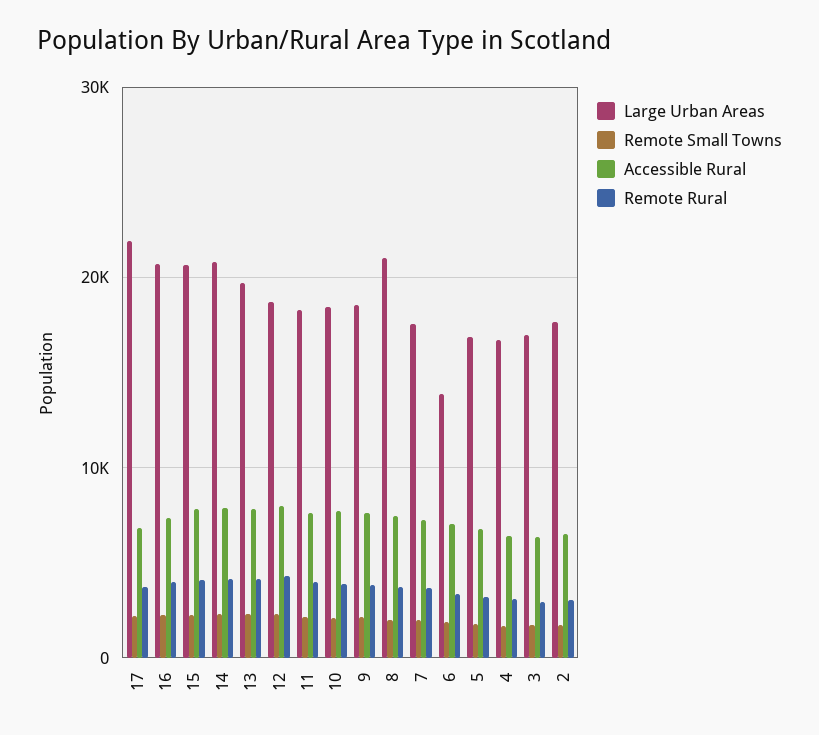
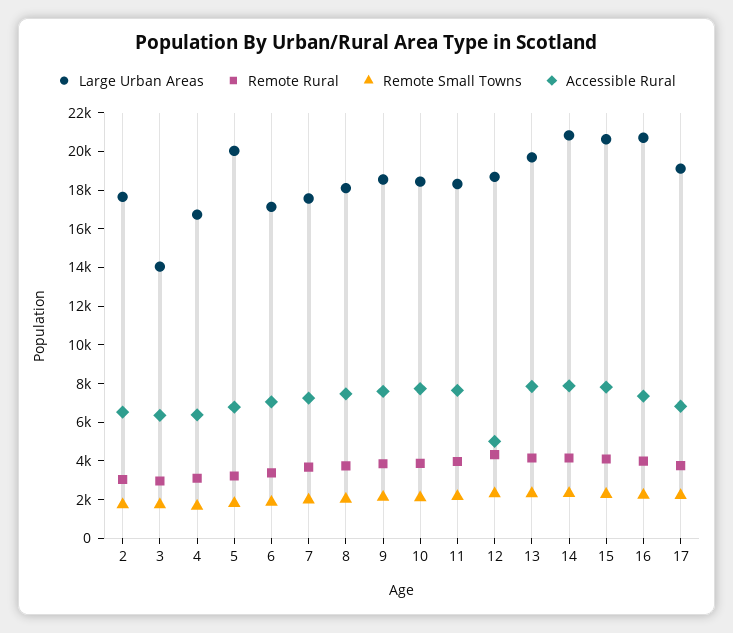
Large Urban Areas, 17: 22000 -> 19000
Accessible Rural, 12: 8000 -> 5000
Large Urban Areas, 8: 21000 -> 18000
Large Urban Areas, 6: 14000 -> 17000
Large Urban Areas, 5: 17000 -> 20000
Large Urban Areas, 3: 17000 -> 14000

